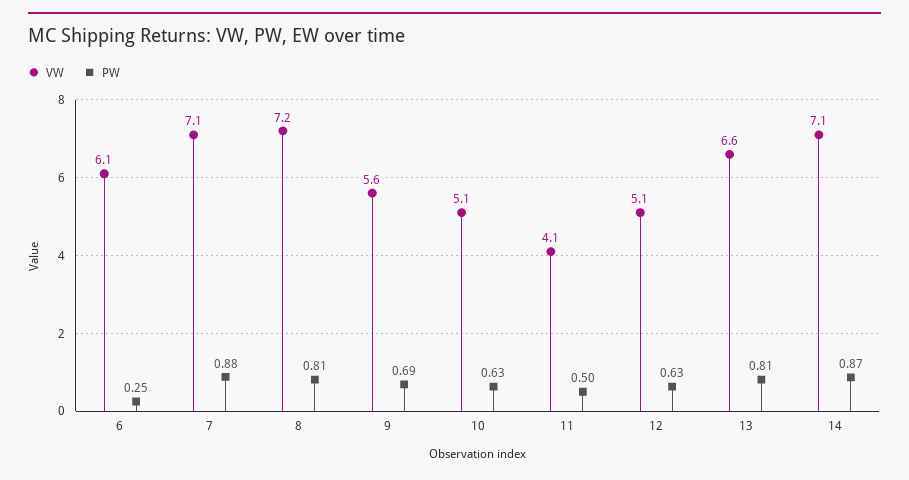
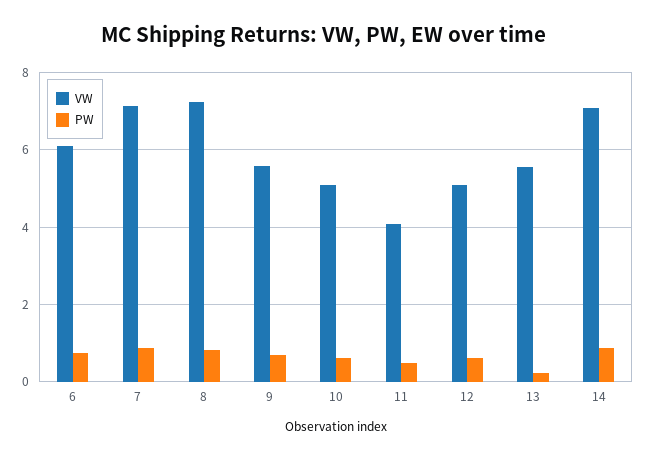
PW, 6: 0.25 -> 0.8
VW, 13: 6.6 -> 5.6
PW, 13: 0.81 -> 0.2

